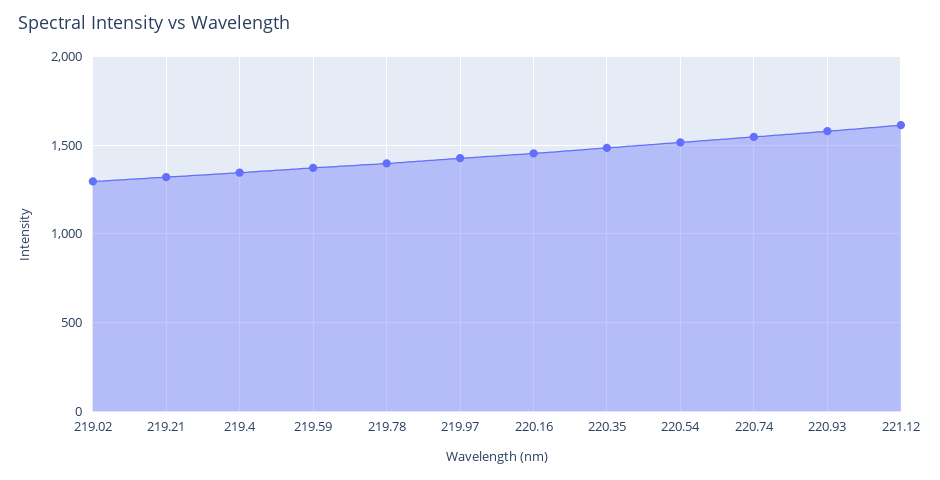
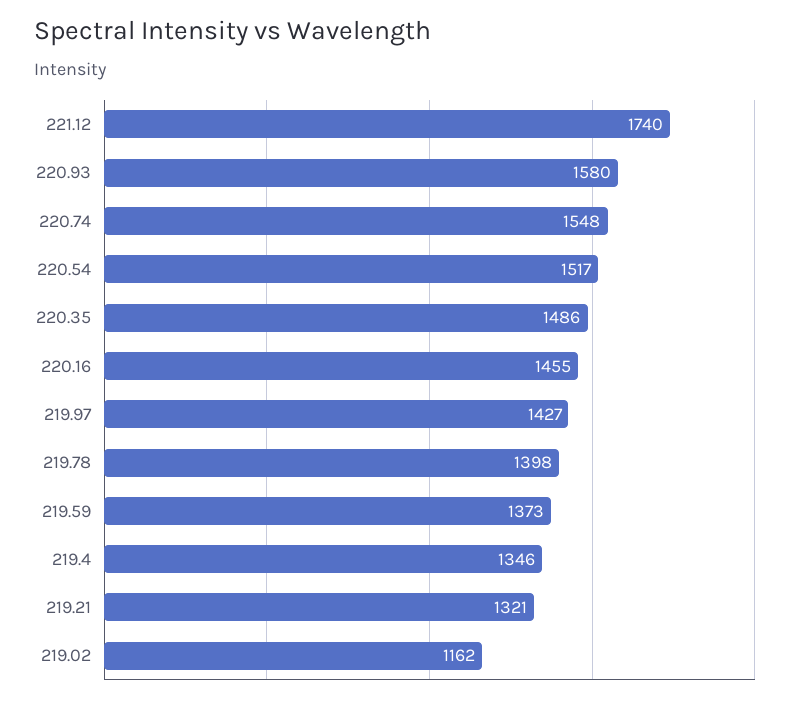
219.02: 1300 -> 1162
221.12: 1600 -> 1740

